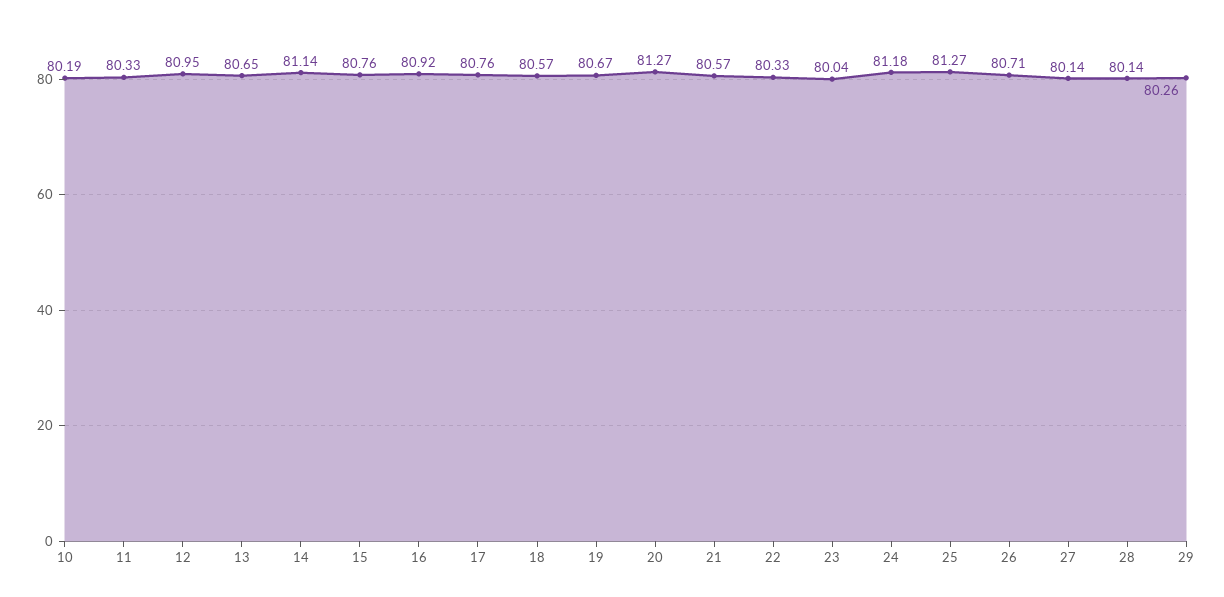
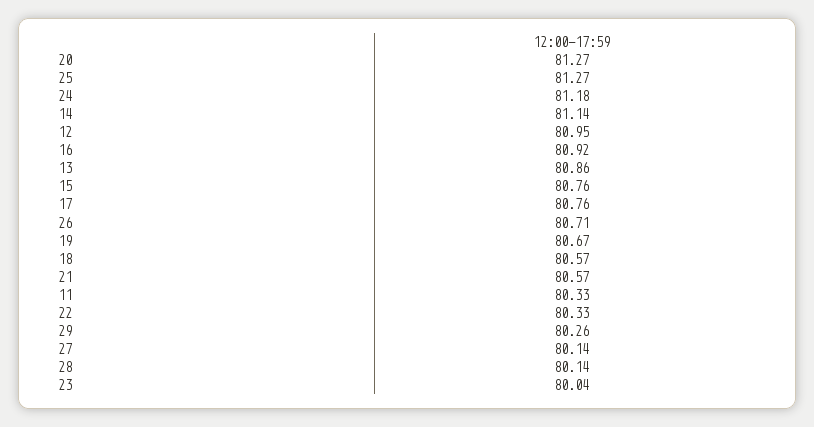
10: 80.19 -> none
13: 80.65 -> 80.86

